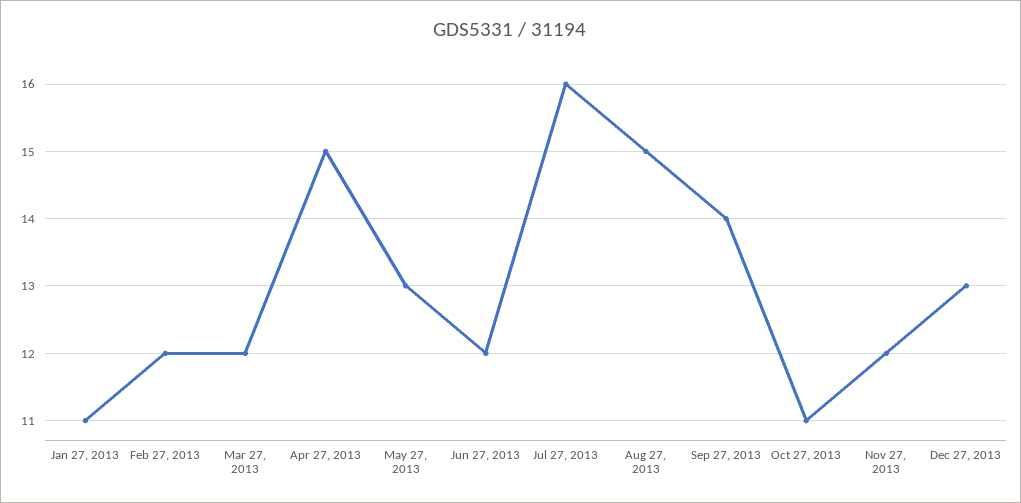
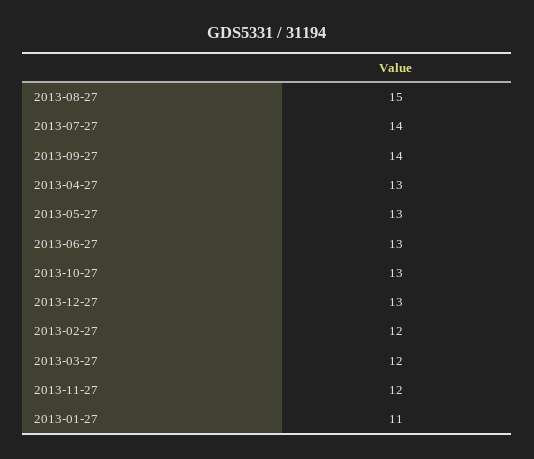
Apr 27, 2013: 15 -> 13
Jun 27, 2013: 12 -> 13
Jul 27, 2013: 16 -> 14
Oct 27, 2013: 11 -> 13

